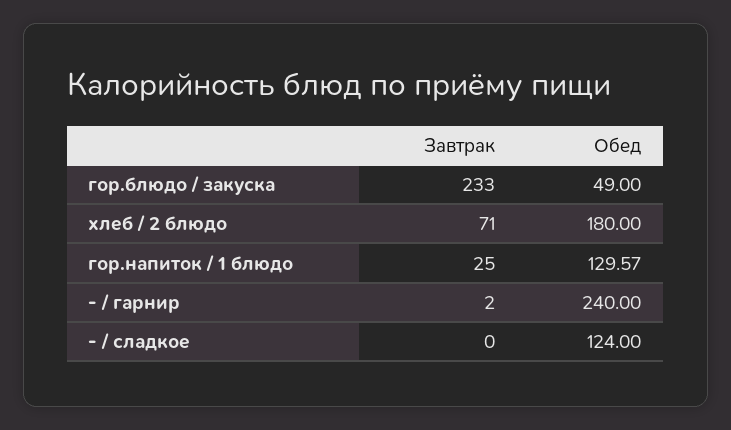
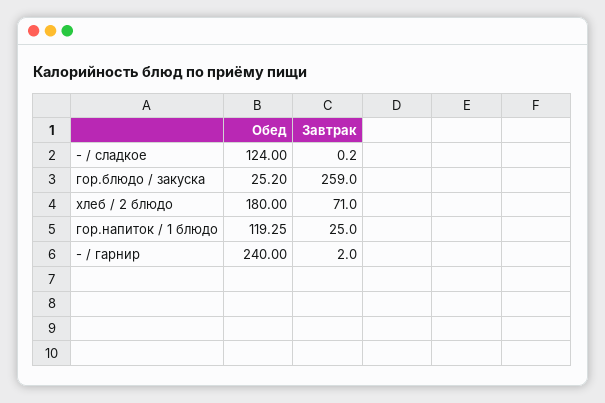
Завтрак, гор.блюдо / закуска: 233 -> 259
Обед, гор.блюдо / закуска: 49 -> 25.2
Обед, гор.напиток / 1 блюдо: 129.57 -> 119.25
Завтрак, - / сладкое: 0 -> 0.2

